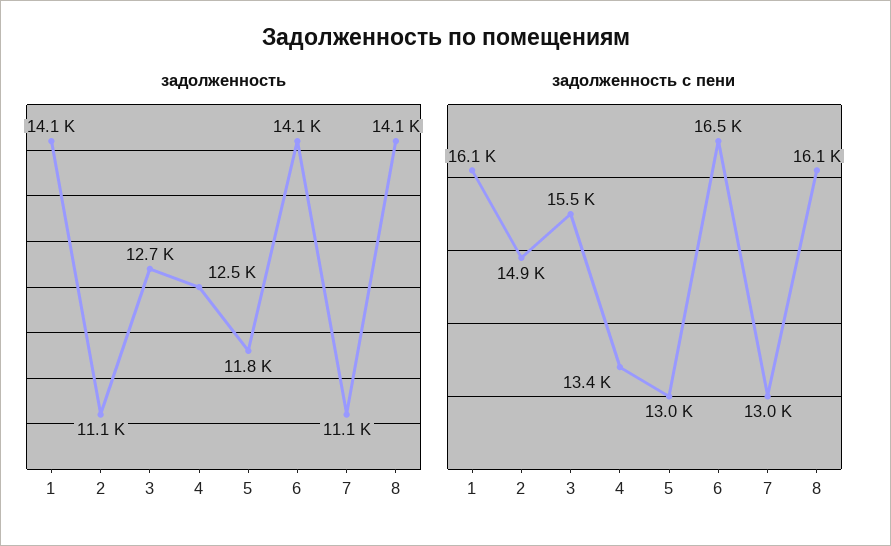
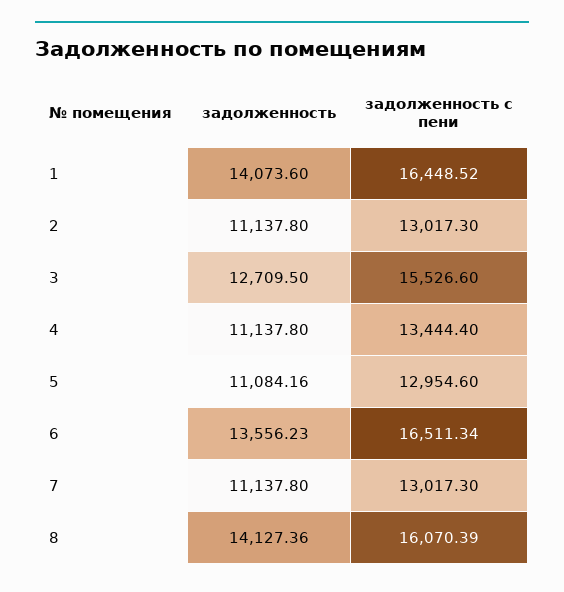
задолженность, 4: 12500 -> 11137.8
задолженность, 5: 11800 -> 11084.16
задолженность, 6: 14100 -> 13556.23
задолженность с пени, 1: 16100 -> 16448.52
задолженность с пени, 2: 14900 -> 13017.3

